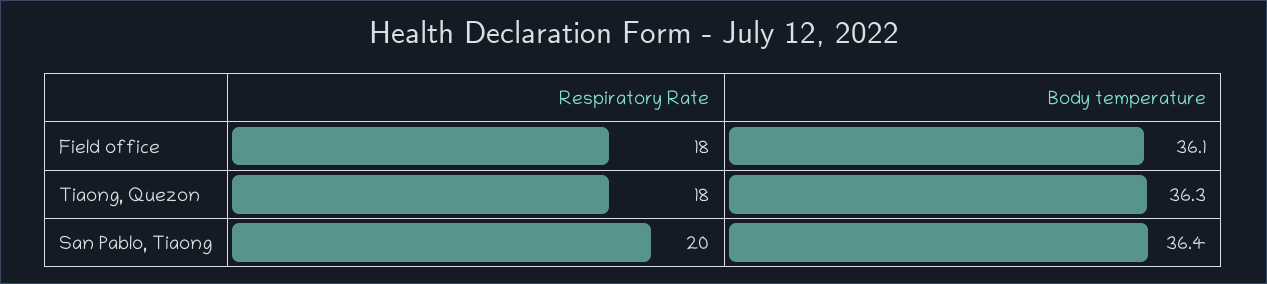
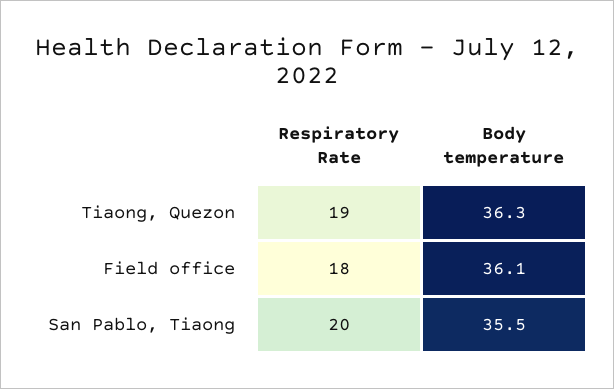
Respiratory Rate, Tiaong, Quezon: 18 -> 19
Body temperature, San Pablo, Tiaong: 36.4 -> 35.5

